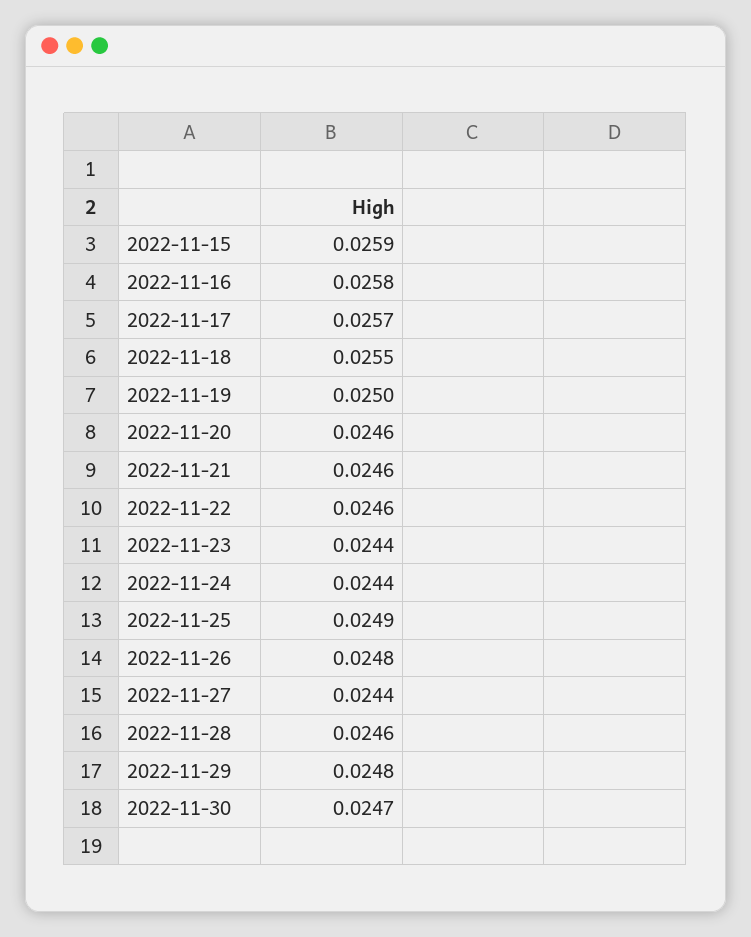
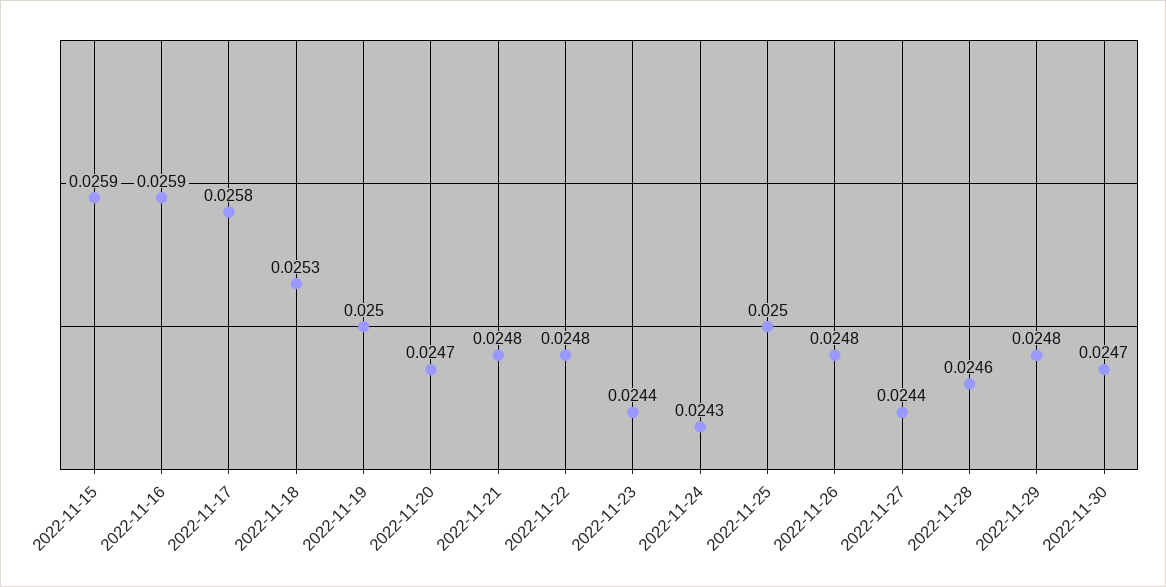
2022-11-16: 0.0258 -> 0.0259
2022-11-17: 0.0257 -> 0.0258
2022-11-18: 0.0255 -> 0.0253
2022-11-20: 0.0246 -> 0.0247
2022-11-21: 0.0246 -> 0.0248
2022-11-22: 0.0246 -> 0.0248
2022-11-24: 0.0244 -> 0.0243
2022-11-25: 0.0249 -> 0.025

